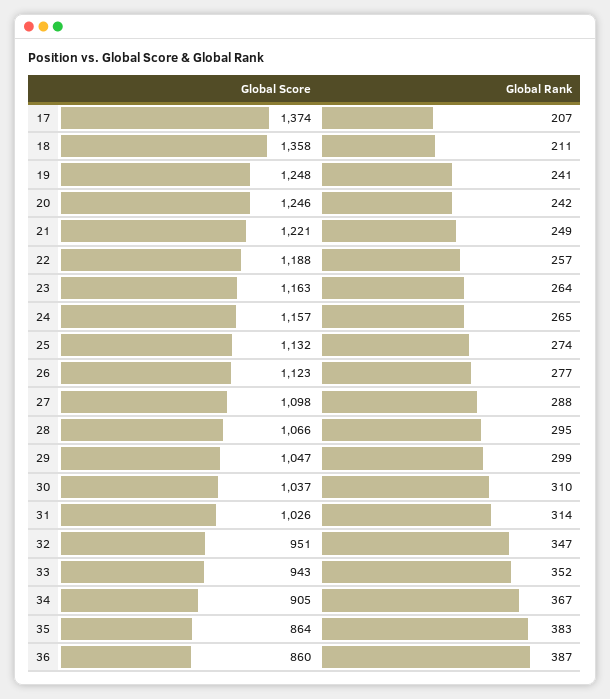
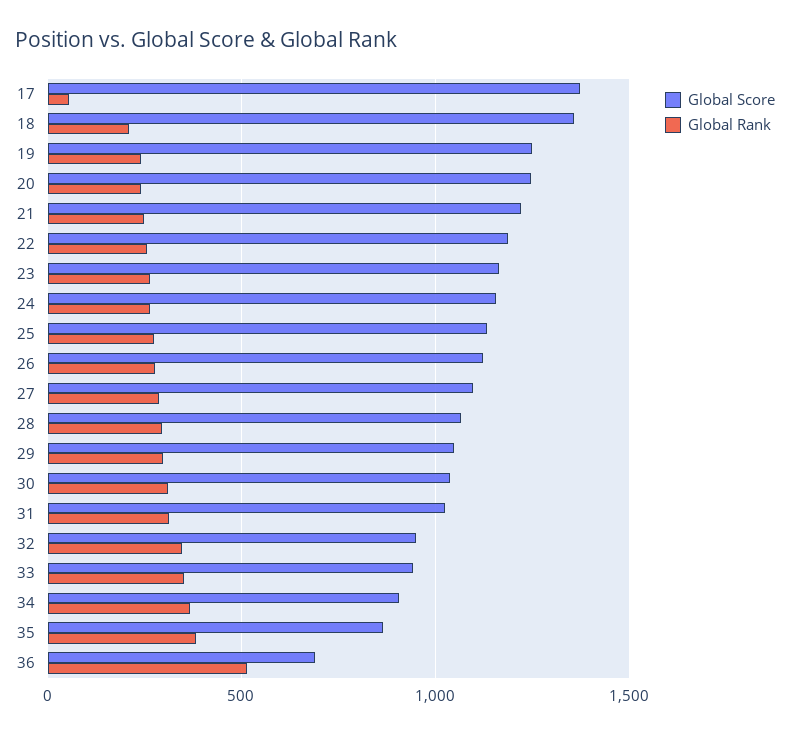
Global Rank, 17: 207 -> 50
Global Score, 36: 860 -> 700
Global Rank, 36: 387 -> 500

